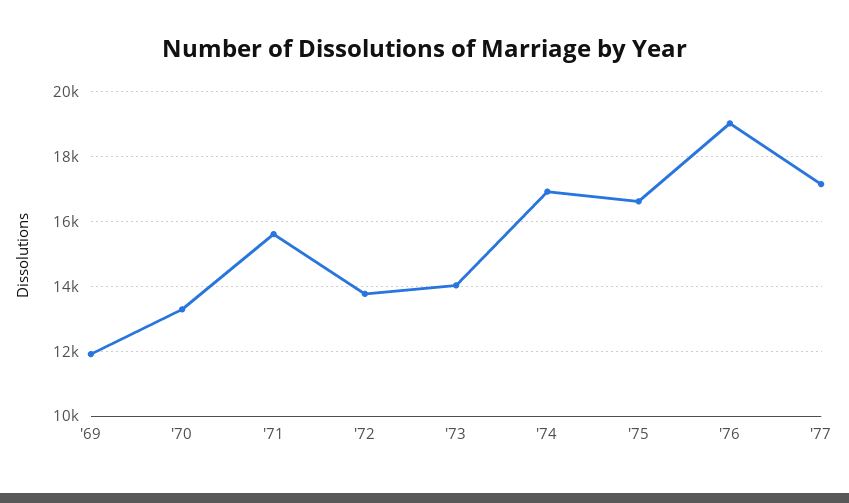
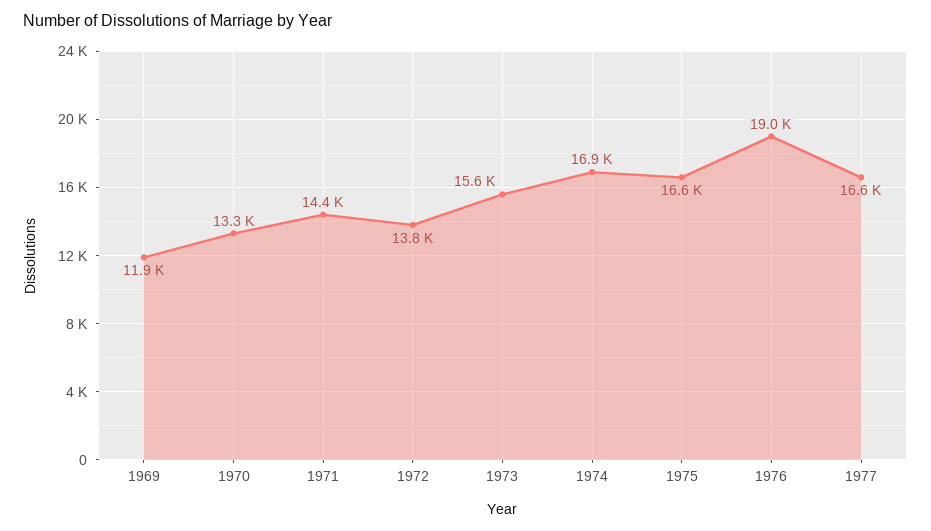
'71: 15600 -> 14400
'73: 14000 -> 15600
'77: 17200 -> 16600

